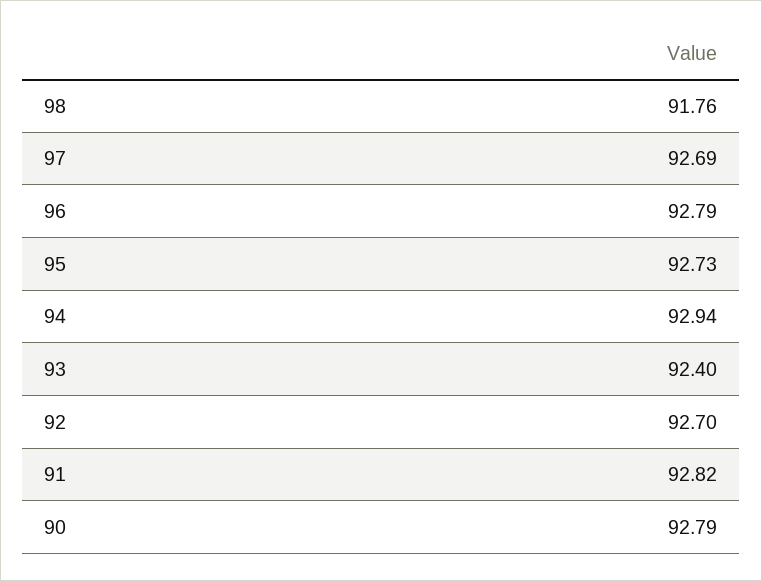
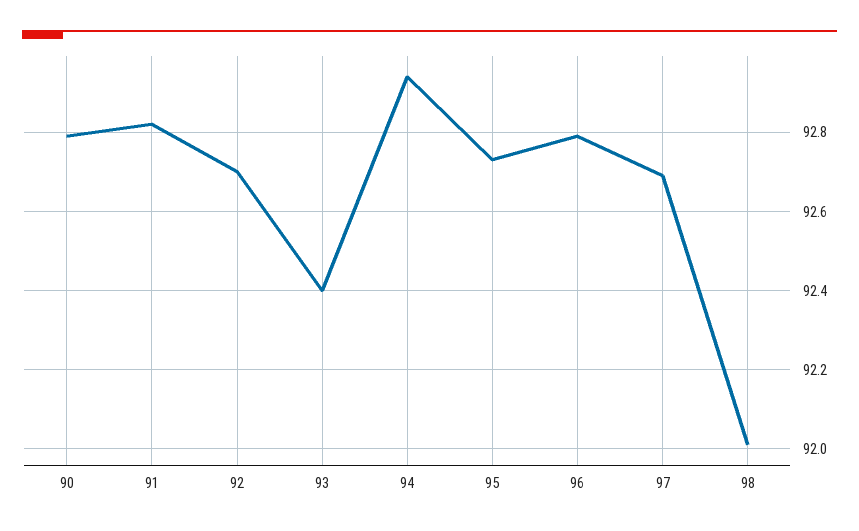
98: 91.76 -> 92

